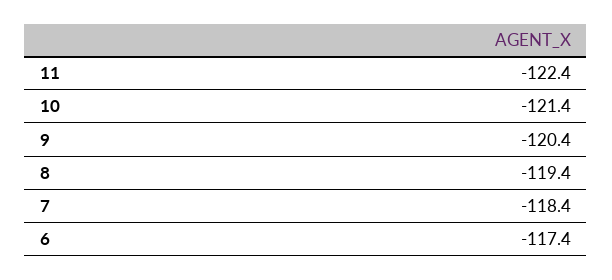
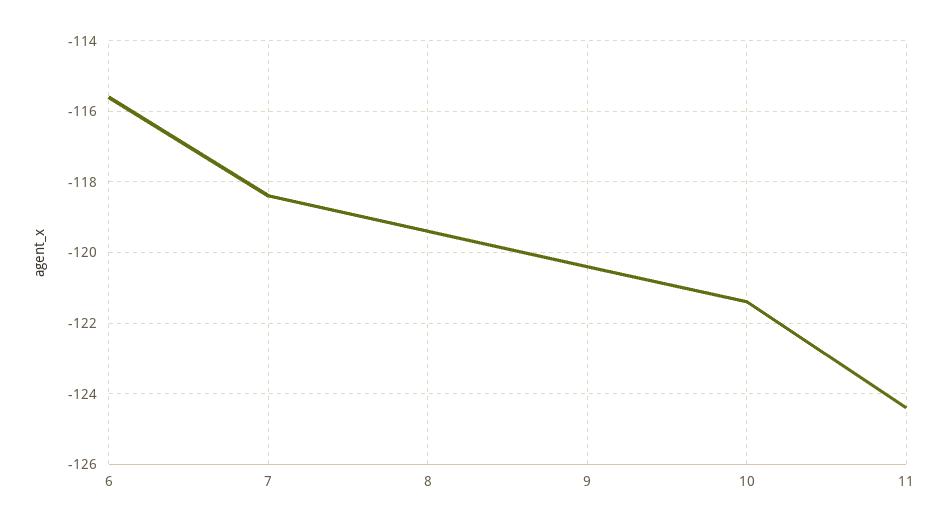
11: -122.4 -> -124.5
6: -117.4 -> -115.5

